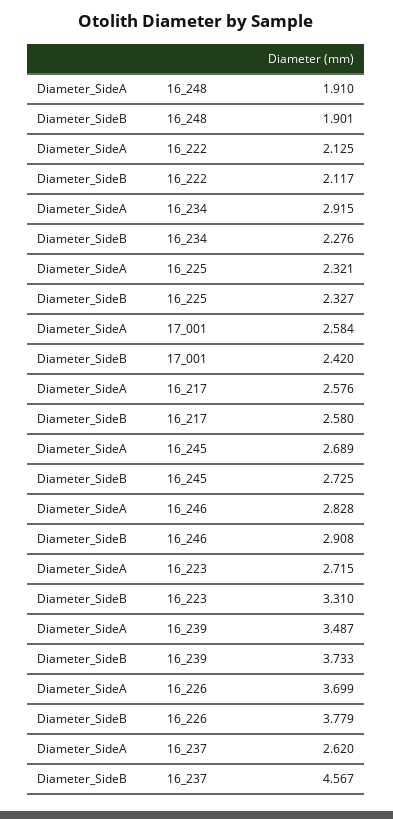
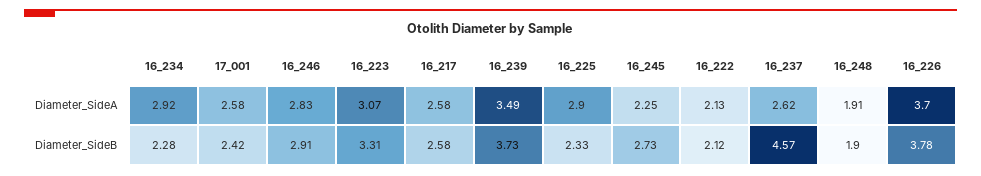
Diameter_SideA, 16_225: 2.321 -> 2.9
Diameter_SideA, 16_245: 2.689 -> 2.25
Diameter_SideA, 16_223: 2.715 -> 3.07

